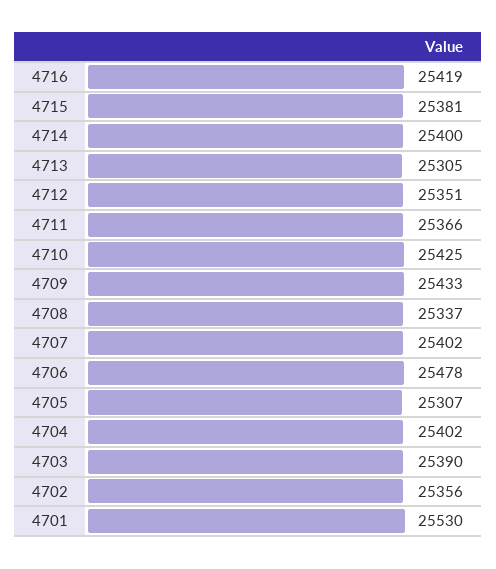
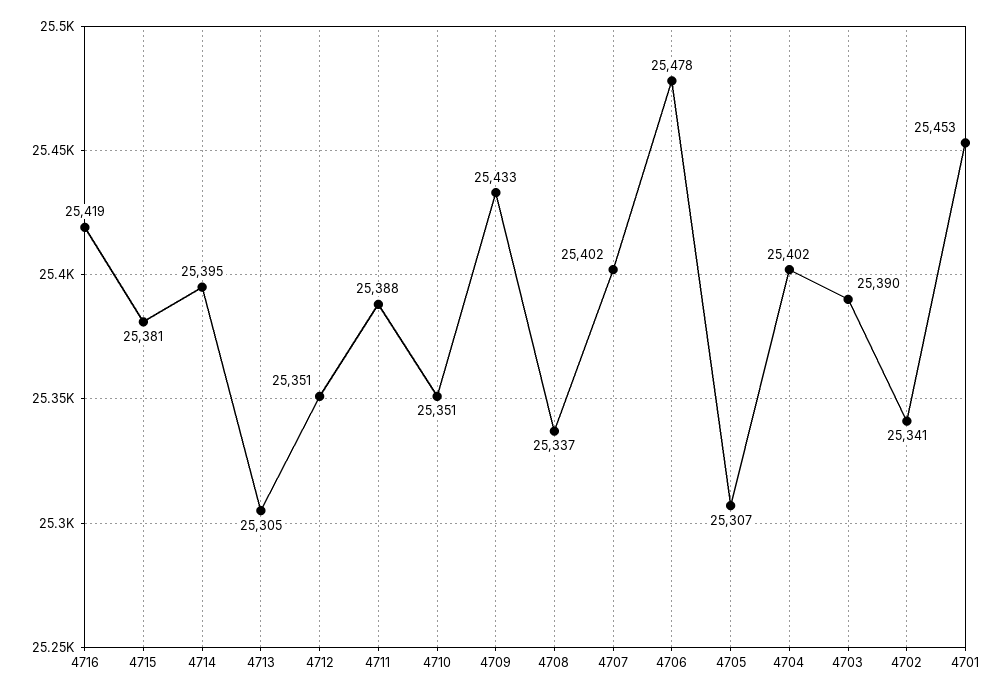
4714: 25400 -> 25395
4711: 25366 -> 25388
4710: 25425 -> 25351
4702: 25356 -> 25341
4701: 25530 -> 25453

